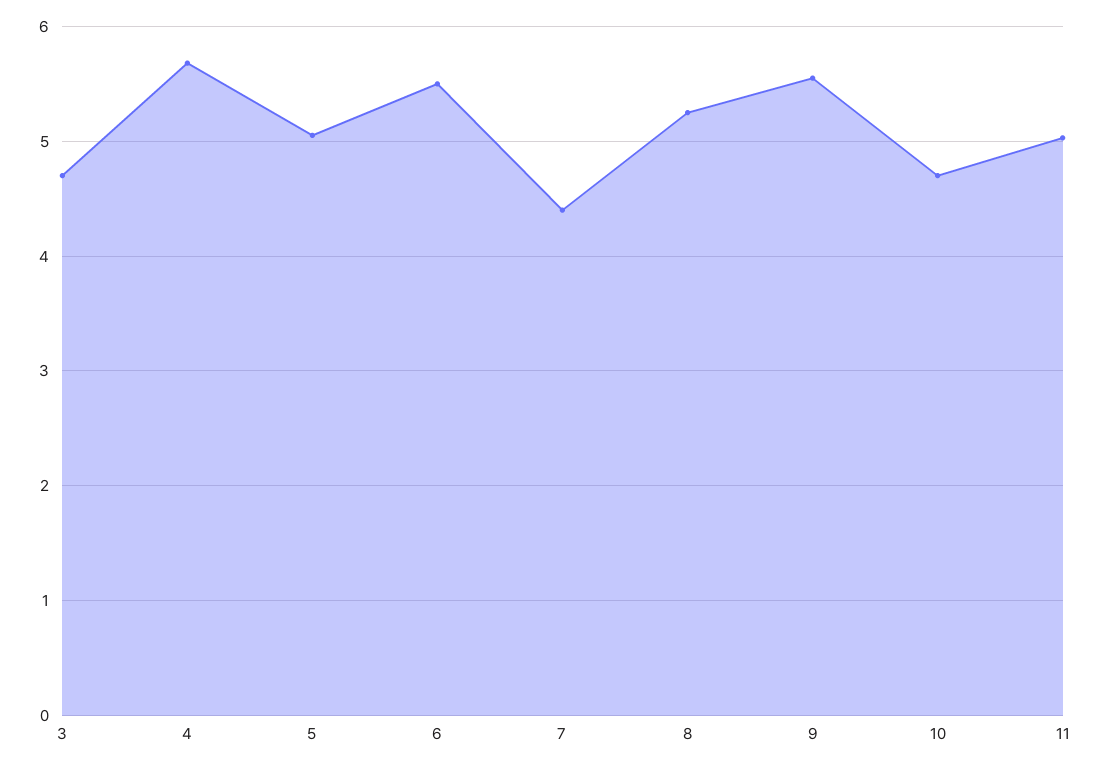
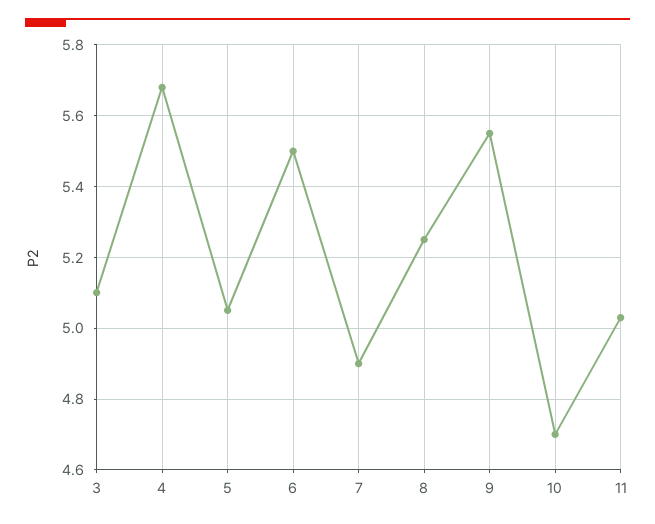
3: 4.7 -> 5.1
7: 4.4 -> 4.9

